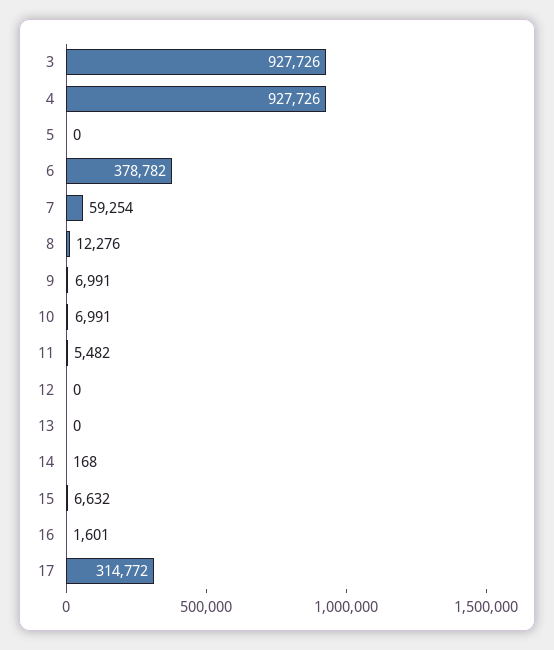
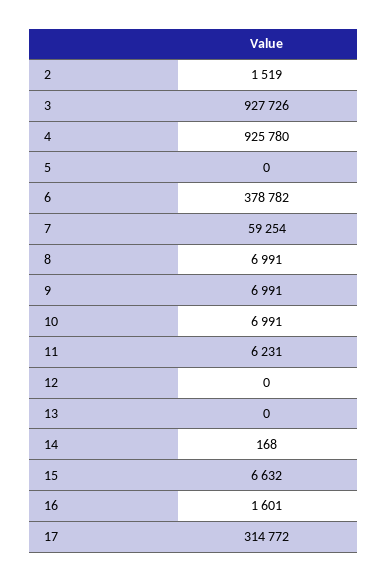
4: 927726 -> 925780
8: 12276 -> 6991
11: 5482 -> 6231
2: none -> 1519

